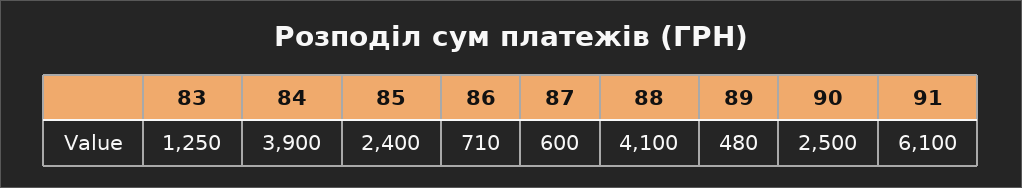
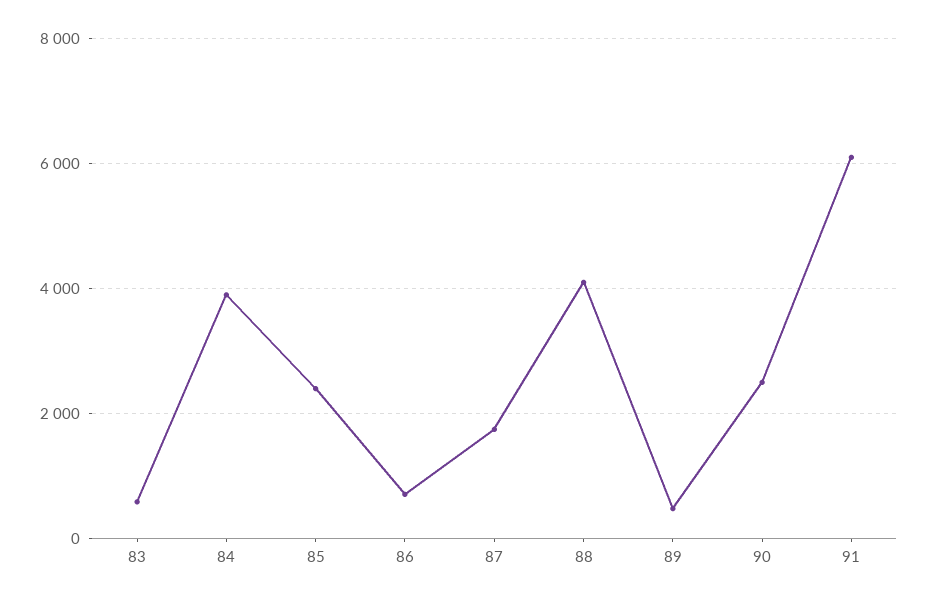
83: 1250 -> 600
87: 600 -> 1800

